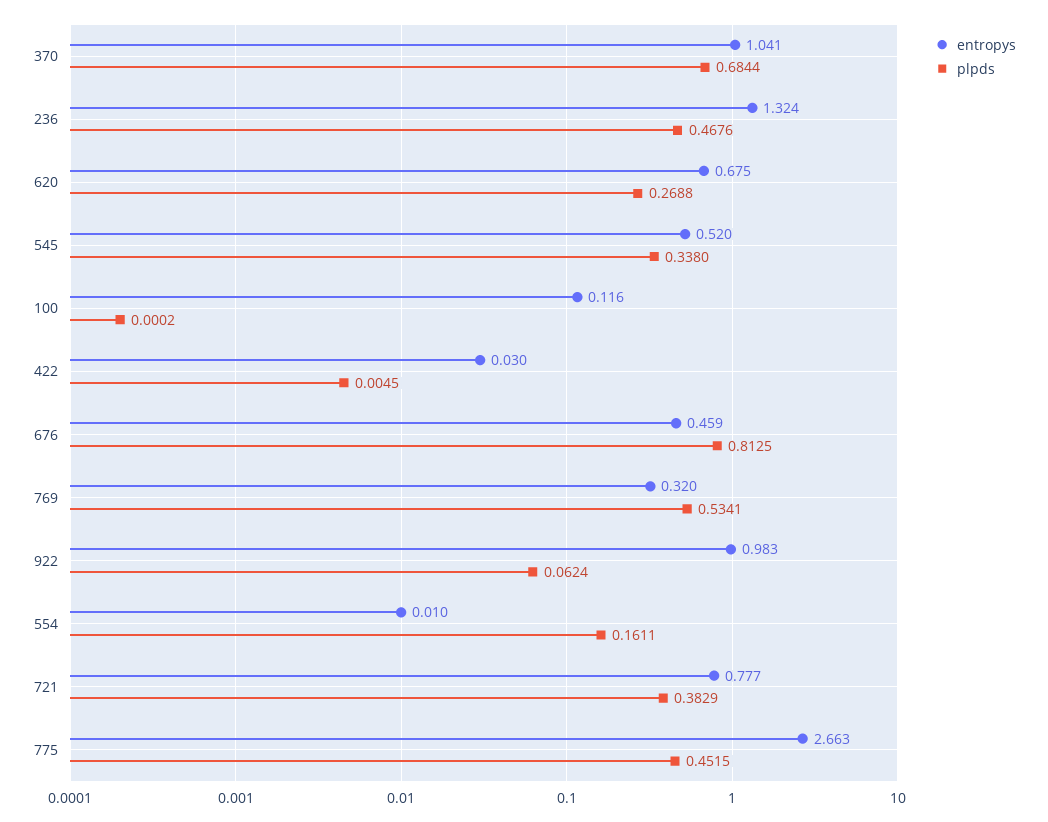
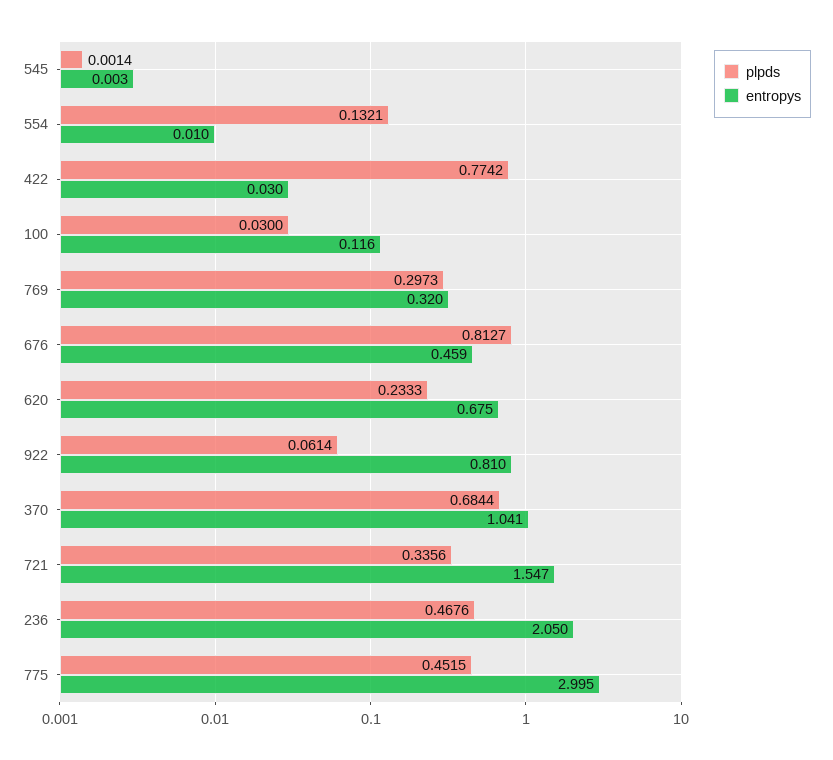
entropys, 236: 1.324 -> 2.05
plpds, 620: 0.2688 -> 0.2333
entropys, 545: 0.52 -> 0.003
plpds, 545: 0.338 -> 0.0014
plpds, 100: 0.0002 -> 0.03
plpds, 422: 0.0045 -> 0.7742
plpds, 676: 0.8125 -> 0.8127
plpds, 769: 0.5341 -> 0.2973
entropys, 922: 0.983 -> 0.81
plpds, 922: 0.0624 -> 0.0614
plpds, 554: 0.1611 -> 0.1321
entropys, 721: 0.777 -> 1.547
plpds, 721: 0.3829 -> 0.3356
entropys, 775: 2.663 -> 2.995

